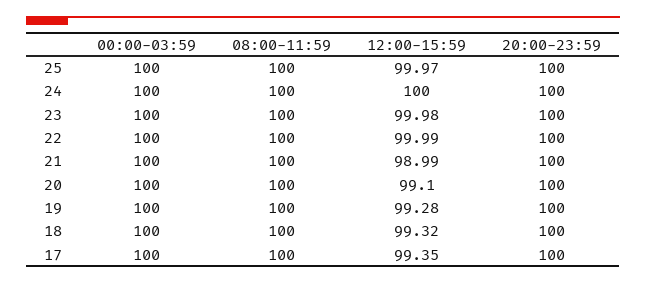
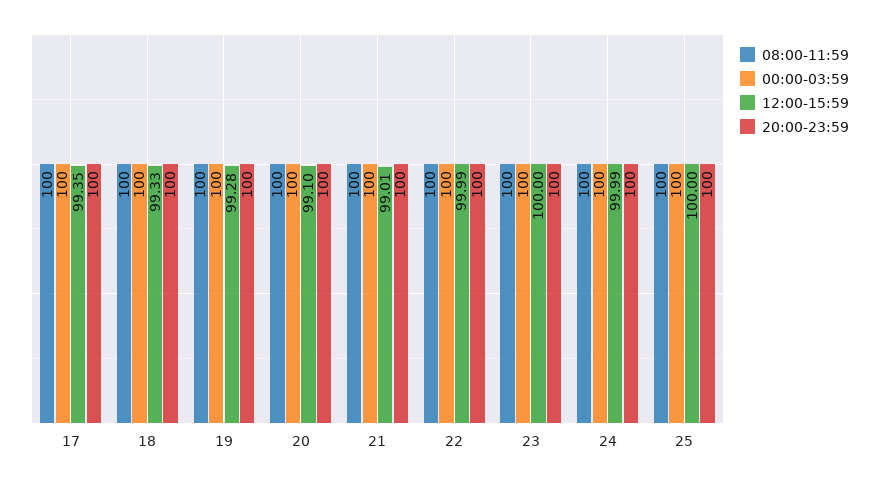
12:00-15:59, 25: 99.97 -> 100
12:00-15:59, 24: 100 -> 99.99
12:00-15:59, 23: 99.98 -> 100
12:00-15:59, 21: 98.99 -> 99.01
12:00-15:59, 18: 99.32 -> 99.33

